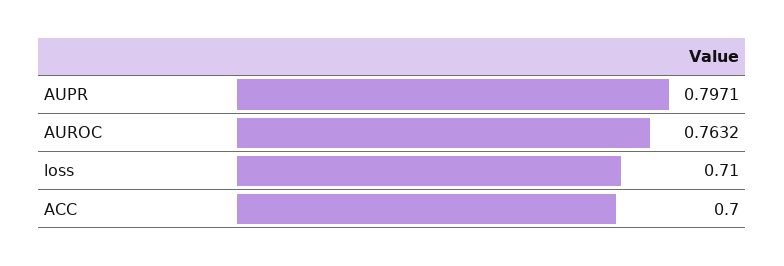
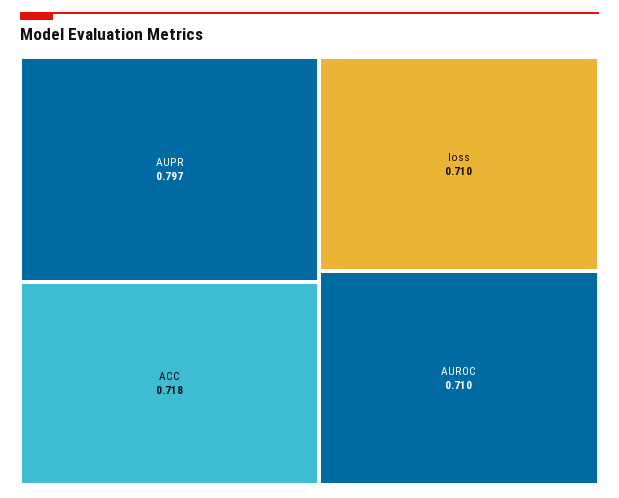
AUROC: 0.7632 -> 0.71
ACC: 0.7 -> 0.718

